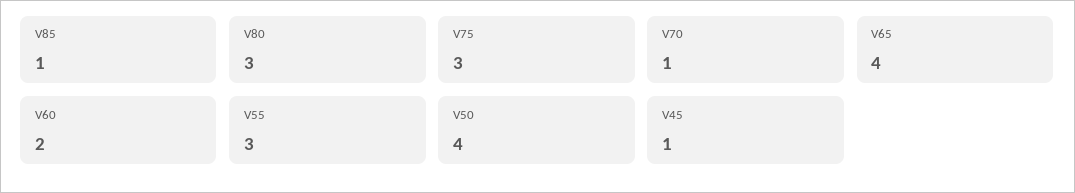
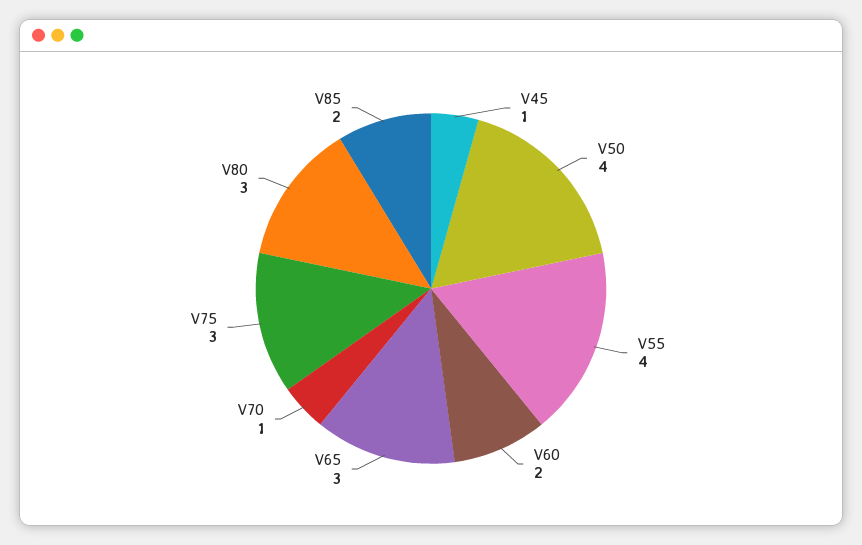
V85: 1 -> 2
V65: 4 -> 3
V55: 3 -> 4

